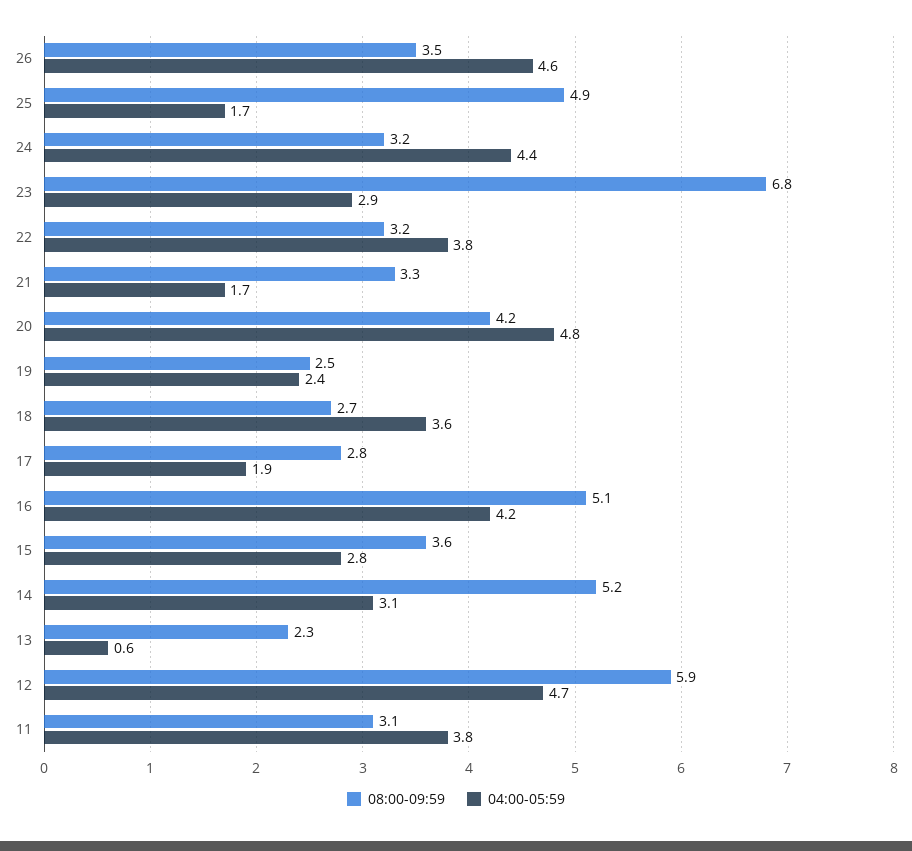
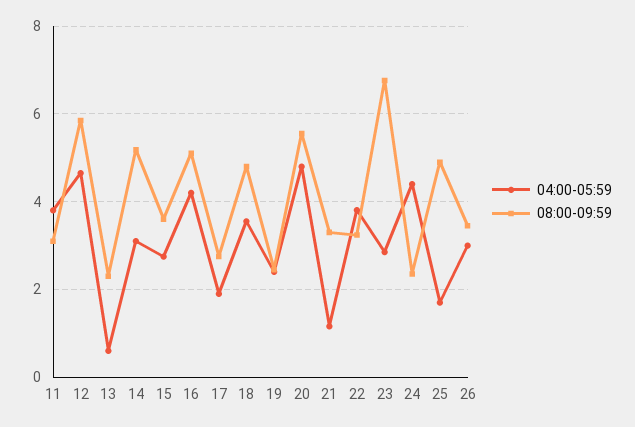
04:00-05:59, 26: 4.6 -> 3
08:00-09:59, 24: 3.2 -> 2.4
04:00-05:59, 21: 1.7 -> 1.2
08:00-09:59, 20: 4.2 -> 5.6
08:00-09:59, 18: 2.7 -> 4.8

